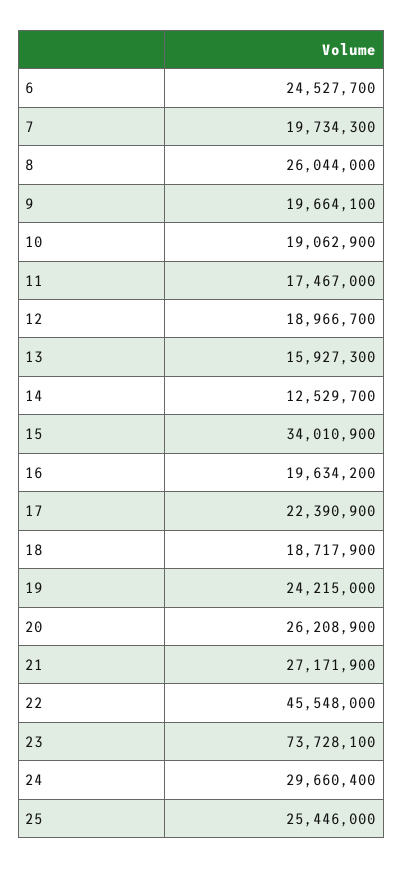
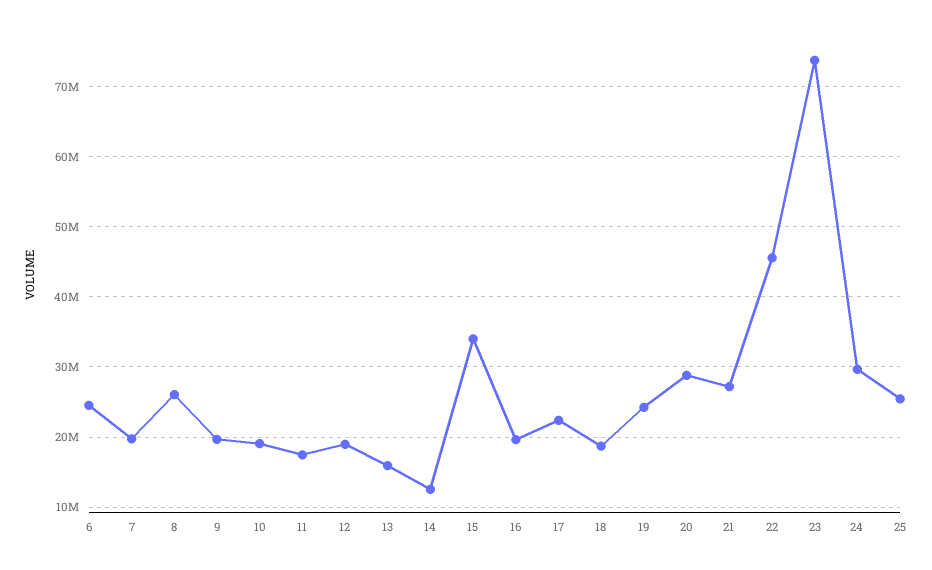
20: 26208900 -> 29000000

